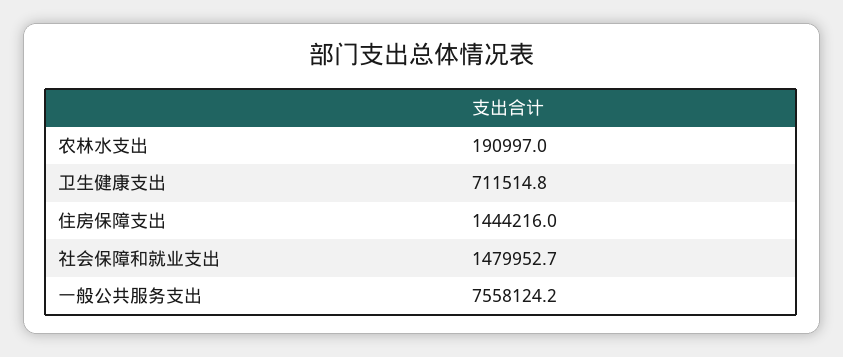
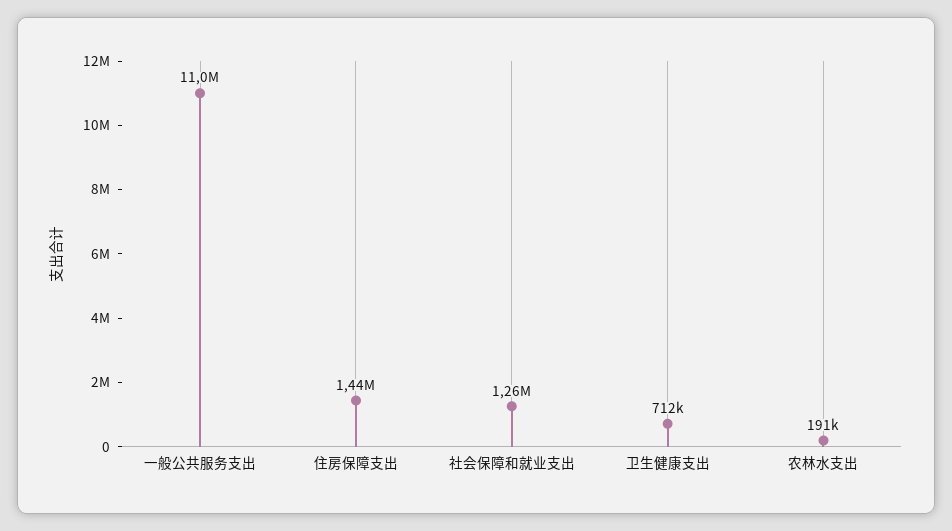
社会保障和就业支出: 1479952.7 -> 1260000
一般公共服务支出: 7558124.2 -> 11000000

